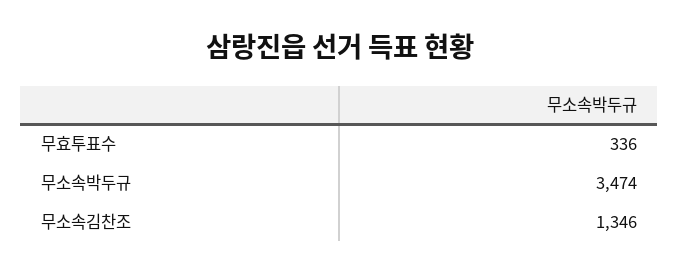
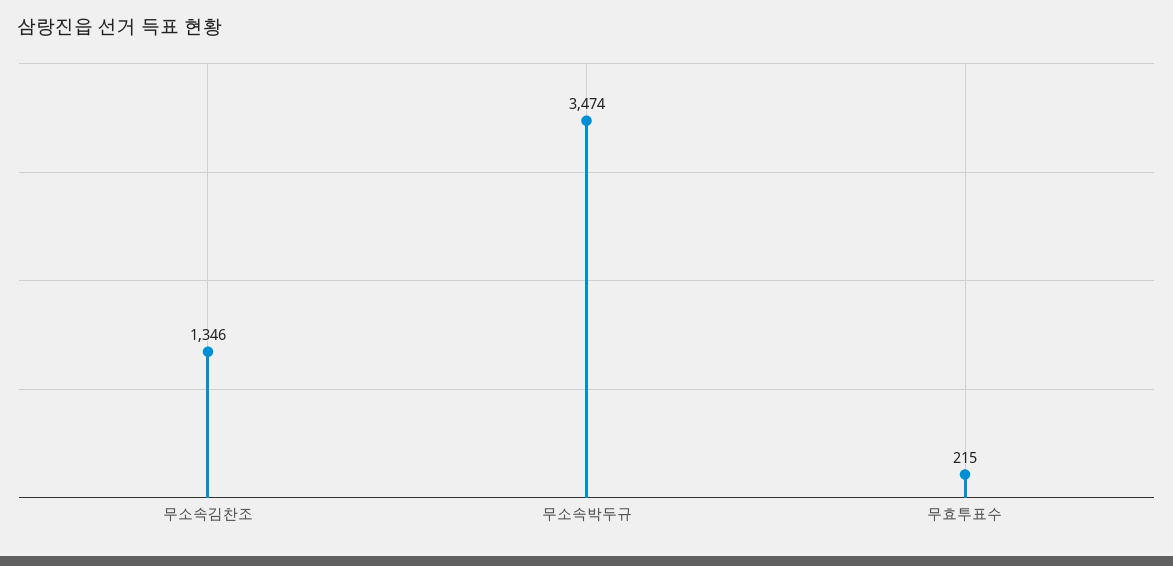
무효투표수: 336 -> 215

